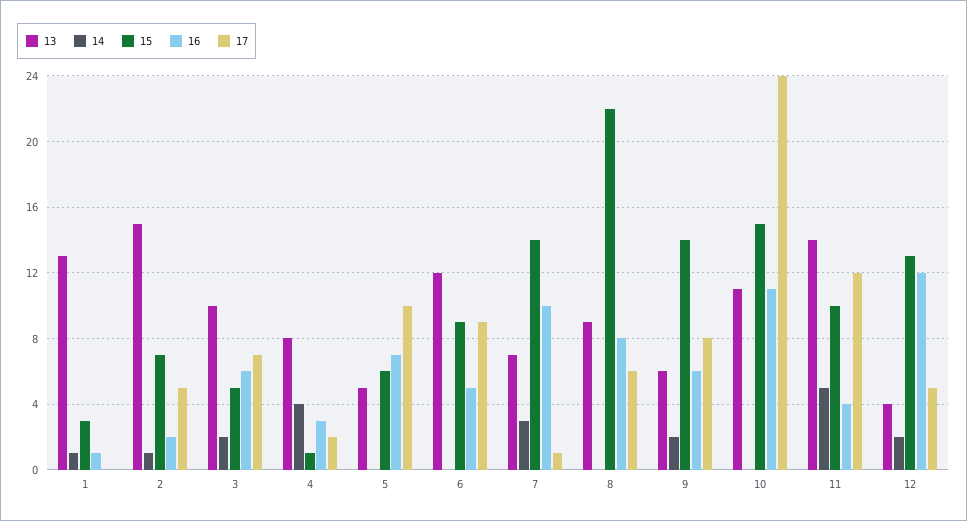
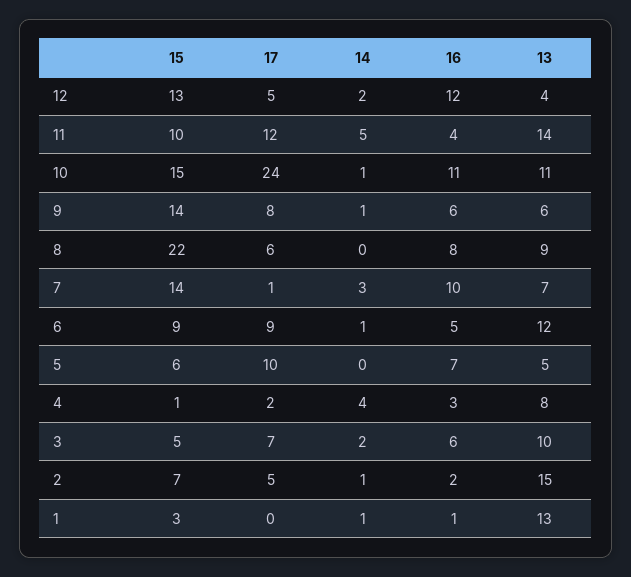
14, 6: 0 -> 1
14, 9: 2 -> 1
14, 10: 0 -> 1

